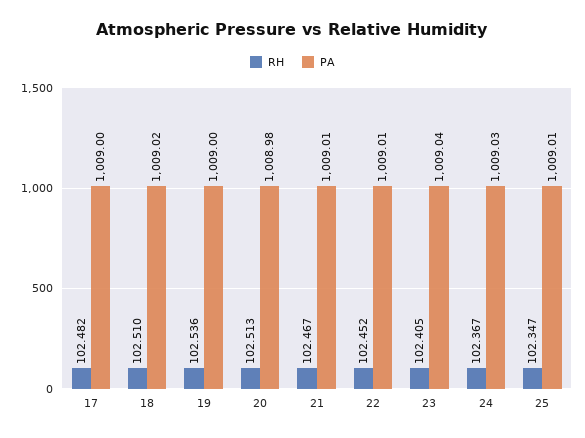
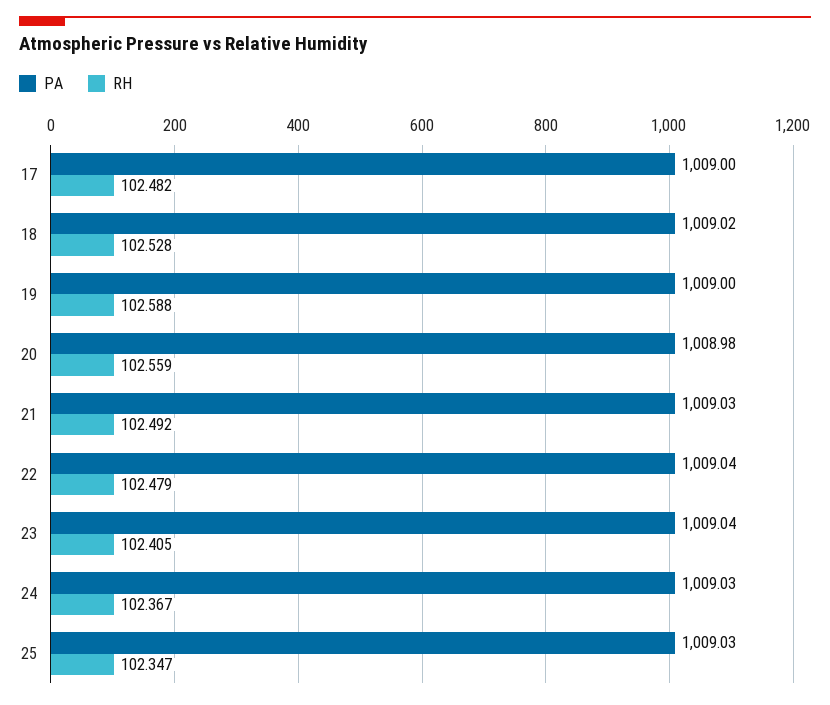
RH, 18: 102.51 -> 102.528
RH, 19: 102.536 -> 102.588
RH, 20: 102.513 -> 102.559
RH, 21: 102.467 -> 102.492
PA, 21: 1009.01 -> 1009.03
RH, 22: 102.452 -> 102.479
PA, 22: 1009.01 -> 1009.04
PA, 25: 1009.01 -> 1009.03

